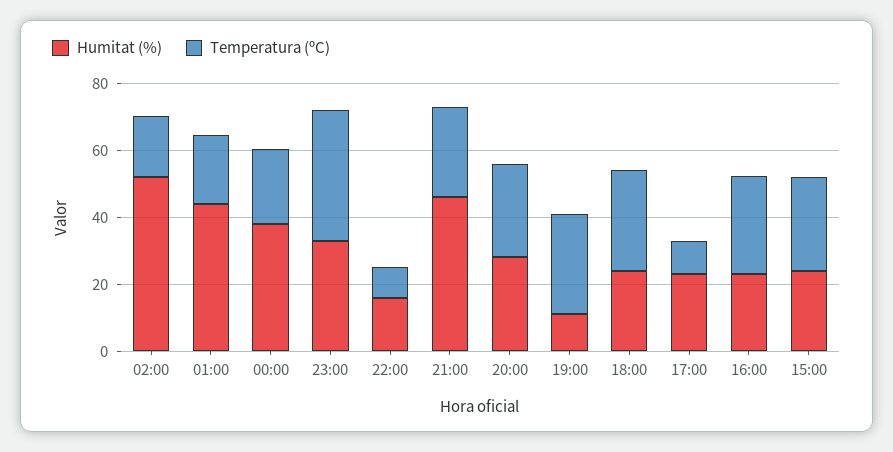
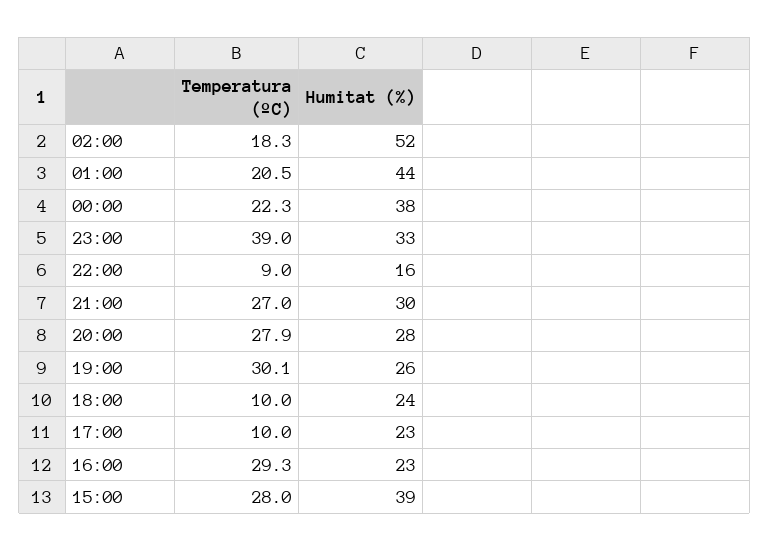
Humitat (%), 21:00: 45 -> 30
Humitat (%), 19:00: 10 -> 26
Temperatura (ºC), 18:00: 30 -> 10
Humitat (%), 15:00: 25 -> 39

